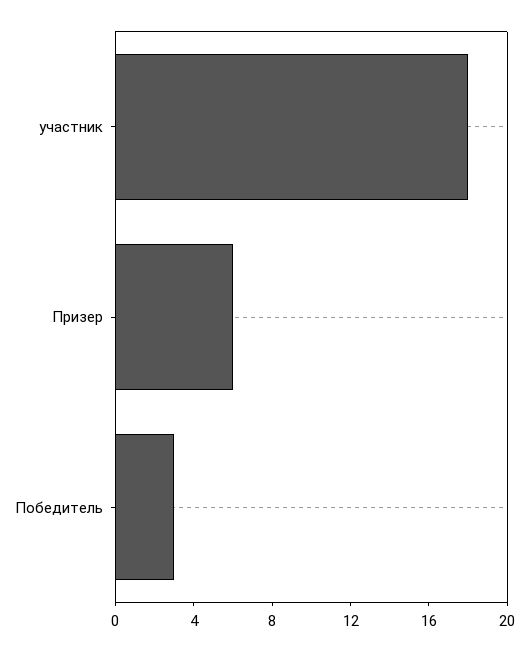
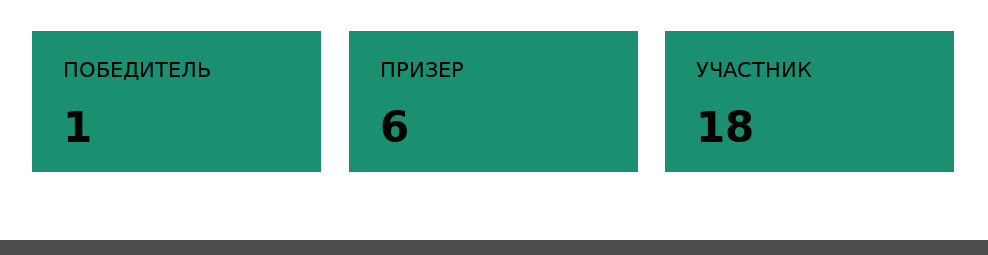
Победитель: 3 -> 1

